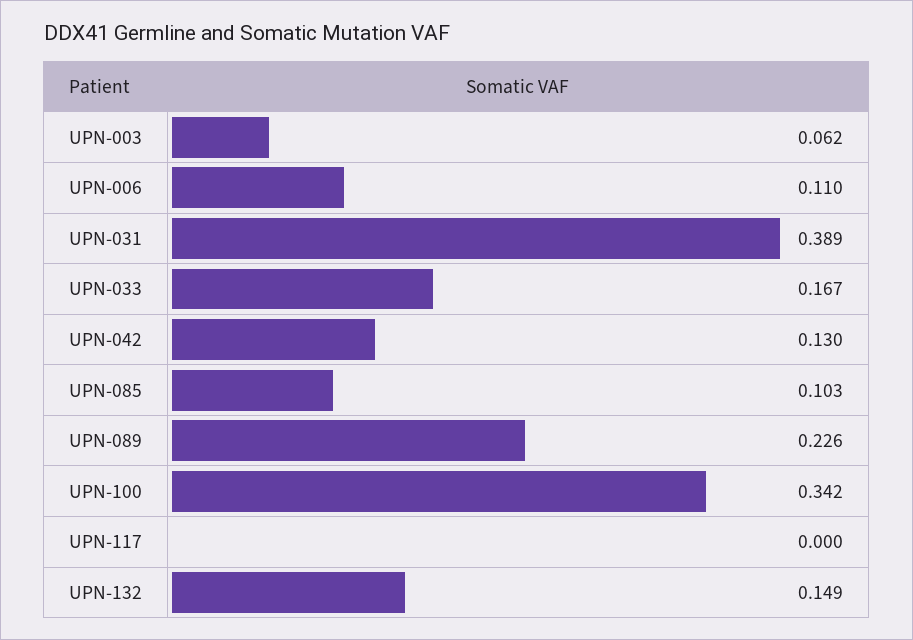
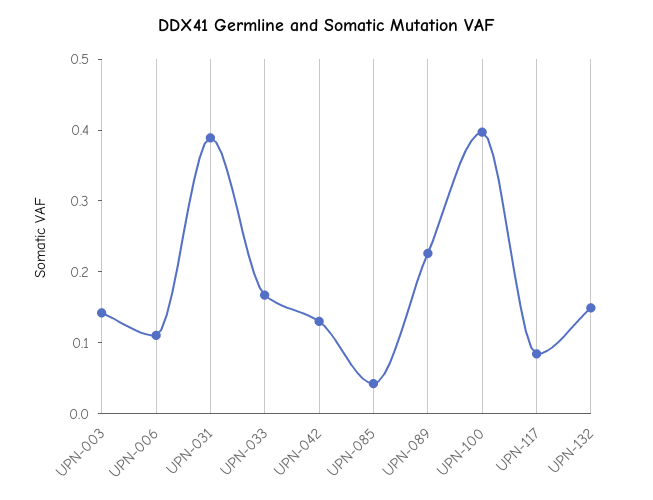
UPN-003: 0.062 -> 0.14
UPN-085: 0.103 -> 0.04
UPN-100: 0.342 -> 0.4
UPN-117: 0 -> 0.08

